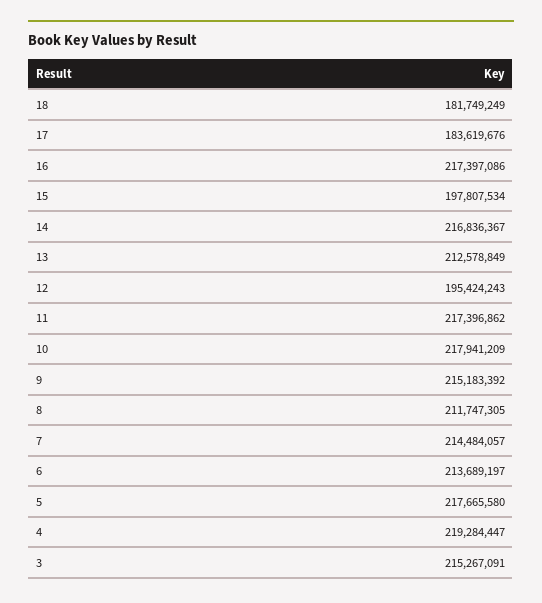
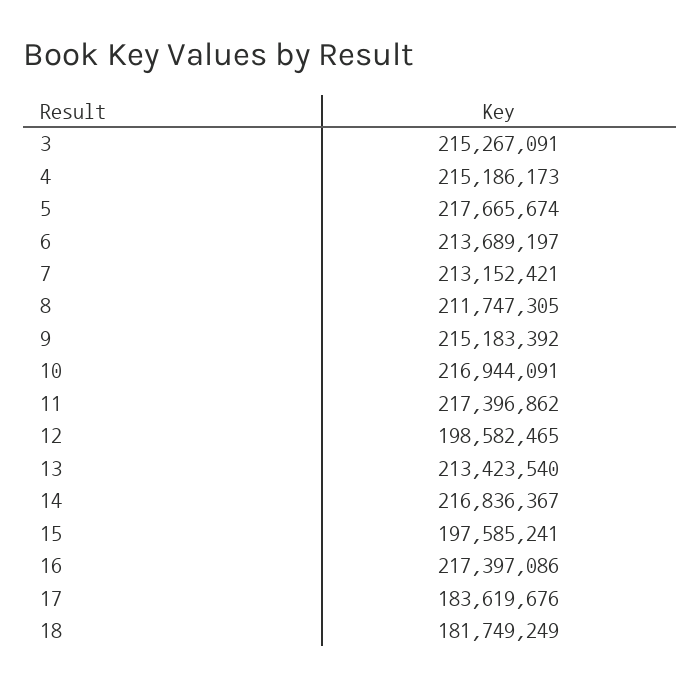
15: 197807534 -> 197585241
13: 212578849 -> 213423540
12: 195424243 -> 198582465
10: 217941209 -> 216944091
7: 214484057 -> 213152421
5: 217665580 -> 217665674
4: 219284447 -> 215186173

